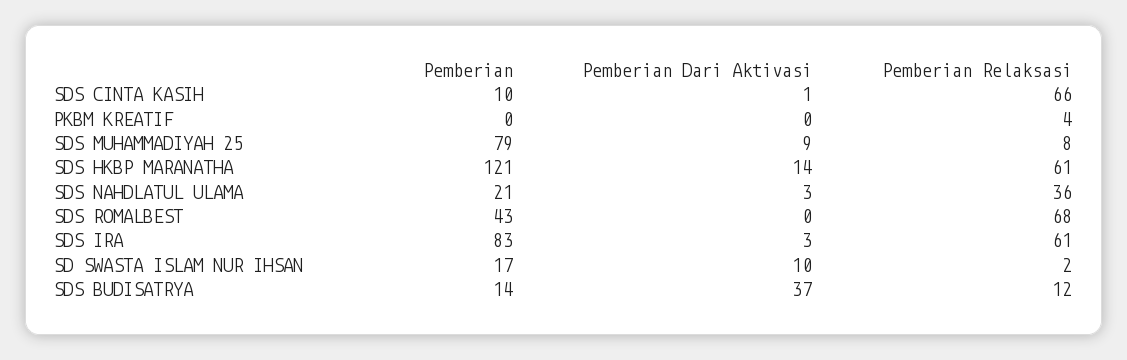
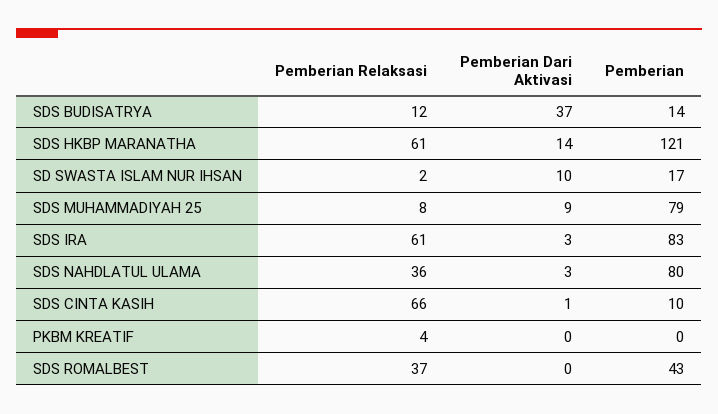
Pemberian, SDS NAHDLATUL ULAMA: 21 -> 80
Pemberian Relaksasi, SDS ROMALBEST: 68 -> 37

